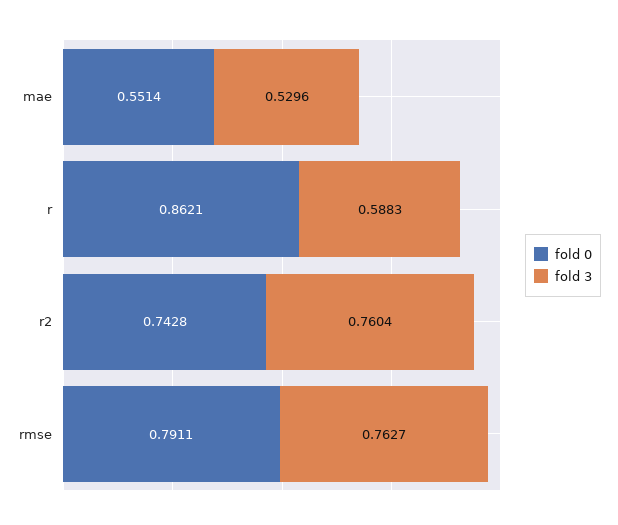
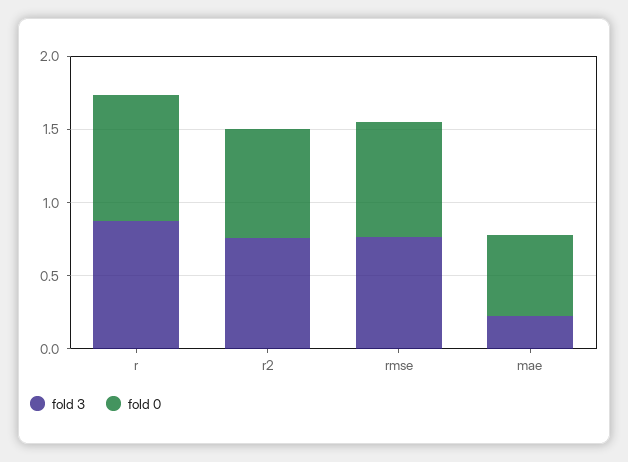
fold 3, mae: 0.5296 -> 0.2
fold 3, r: 0.5883 -> 0.9

